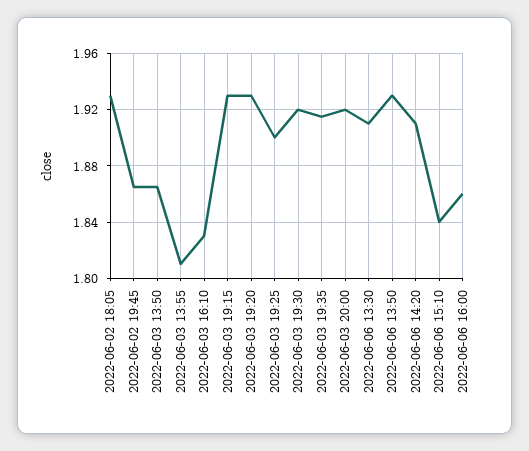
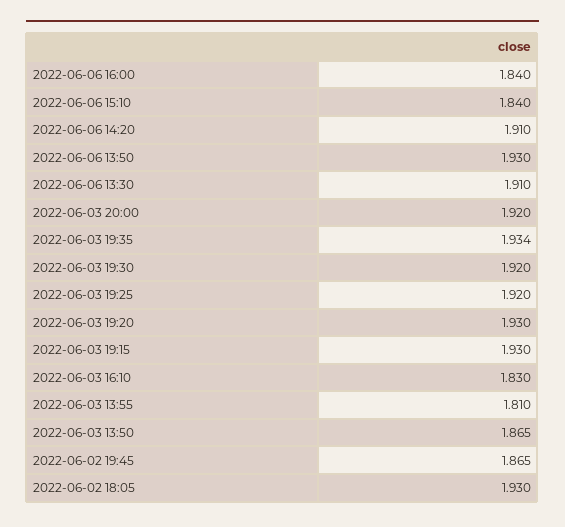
2022-06-03 19:25: 1.9 -> 1.92
2022-06-03 19:35: 1.915 -> 1.934
2022-06-06 16:00: 1.86 -> 1.84

